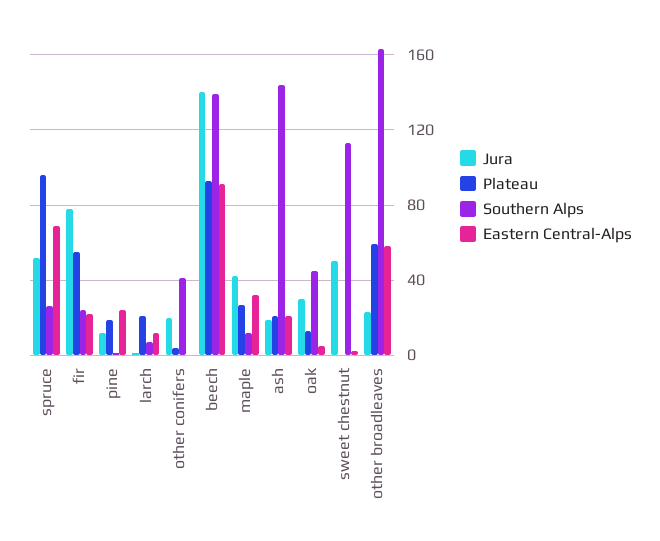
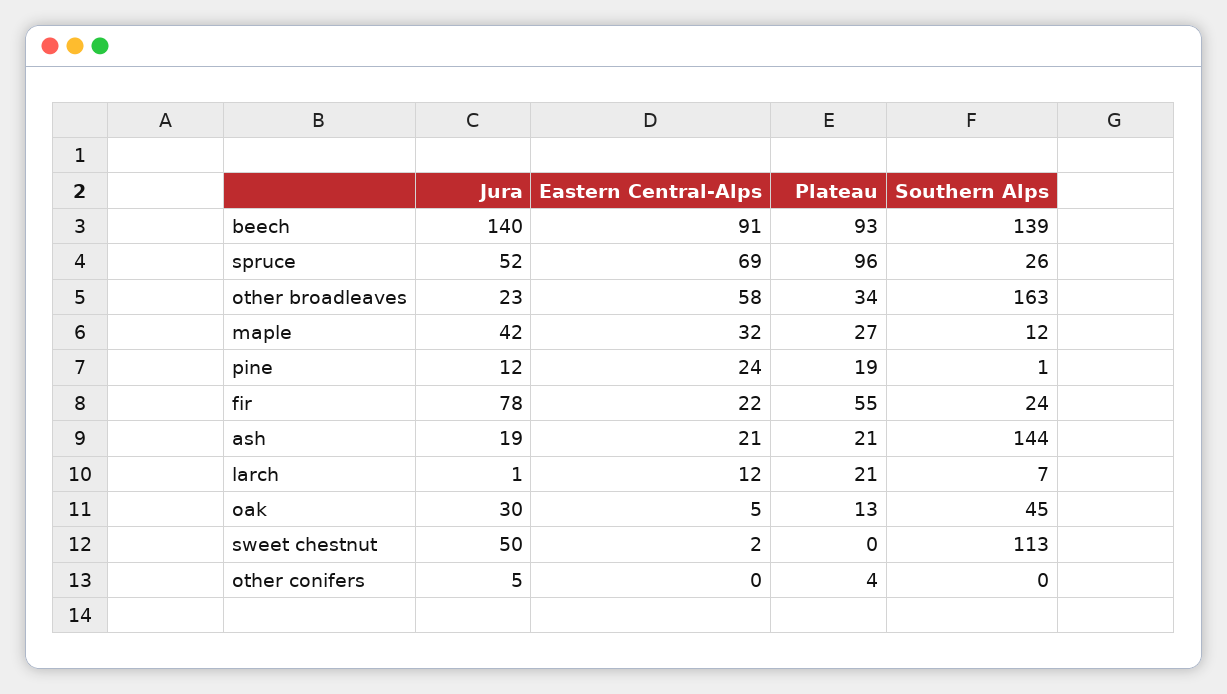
Jura, other conifers: 20 -> 5
Southern Alps, other conifers: 40 -> 0
Plateau, other broadleaves: 60 -> 34

